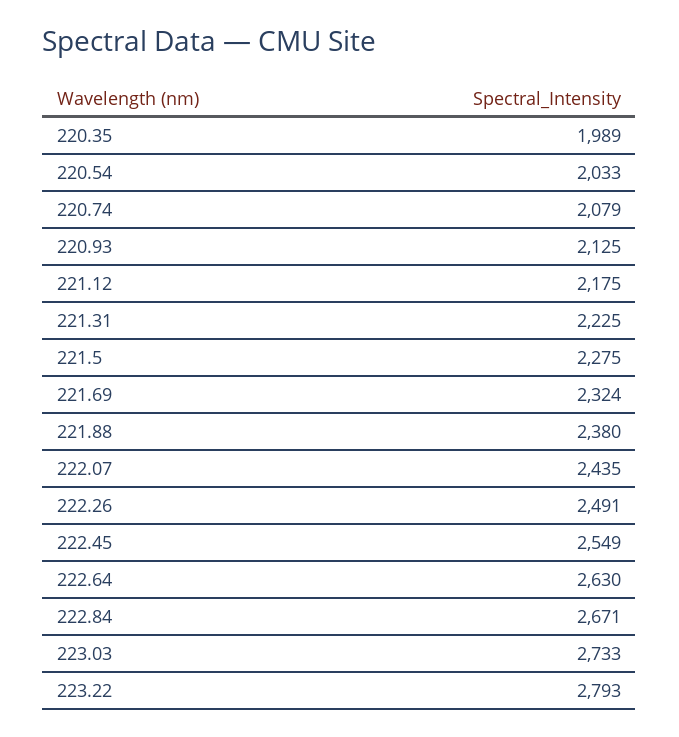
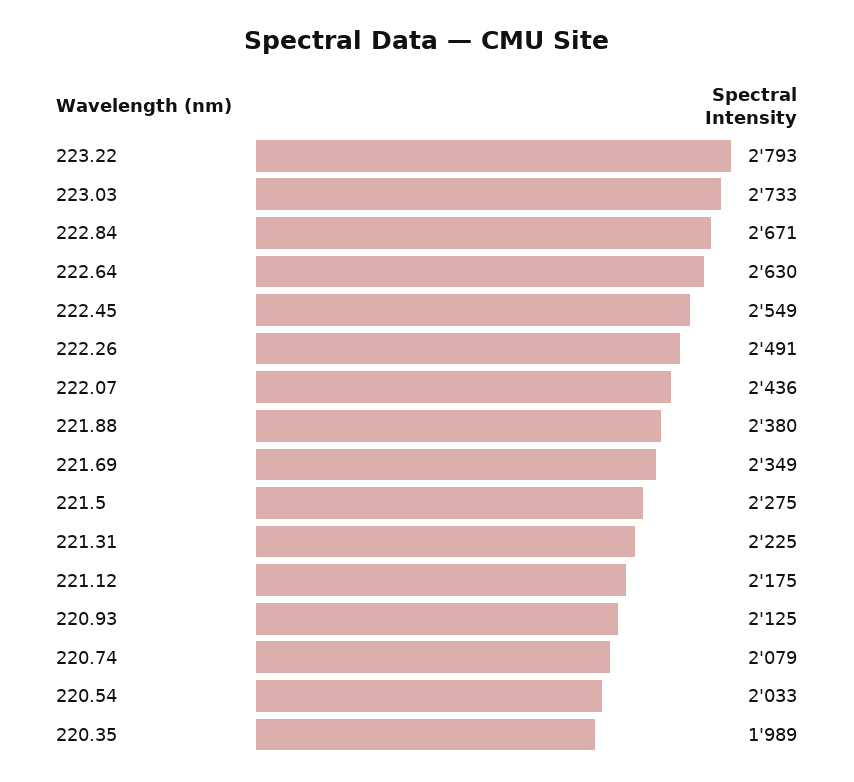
221.69: 2324 -> 2349
222.07: 2435 -> 2436

